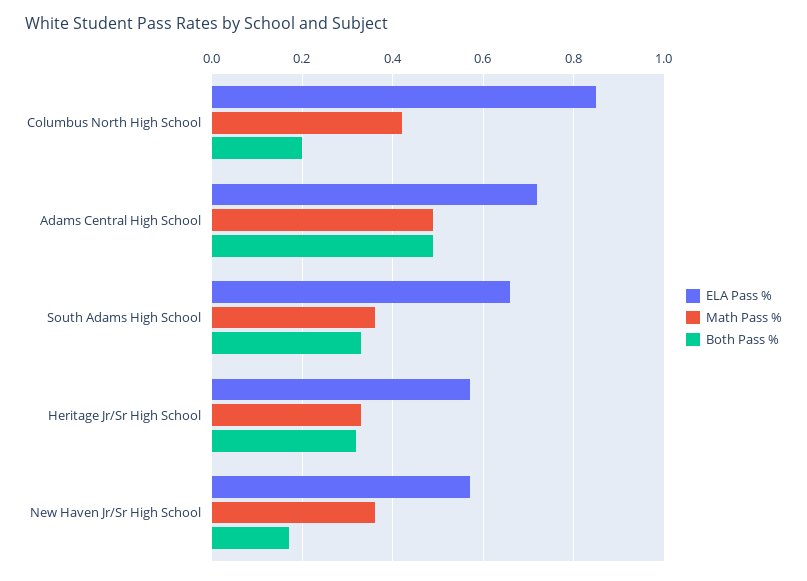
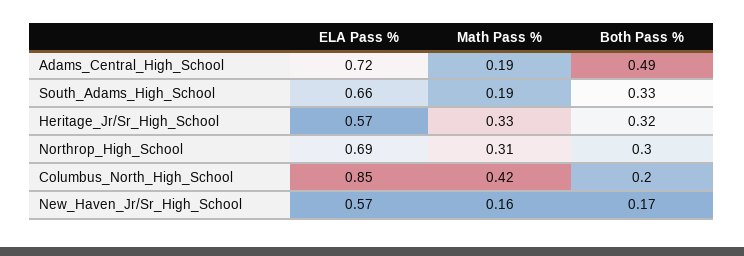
Math Pass %, Adams Central High School: 0.5 -> 0.19
Math Pass %, South Adams High School: 0.35 -> 0.19
Math Pass %, New Haven Jr/Sr High School: 0.35 -> 0.16
ELA Pass %, Northrop_High_School: none -> 0.69
Math Pass %, Northrop_High_School: none -> 0.31
Both Pass %, Northrop_High_School: none -> 0.3

